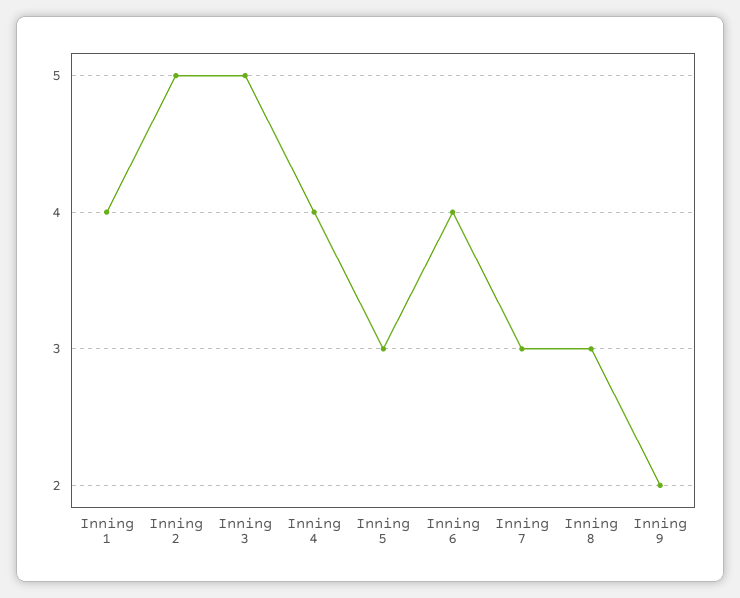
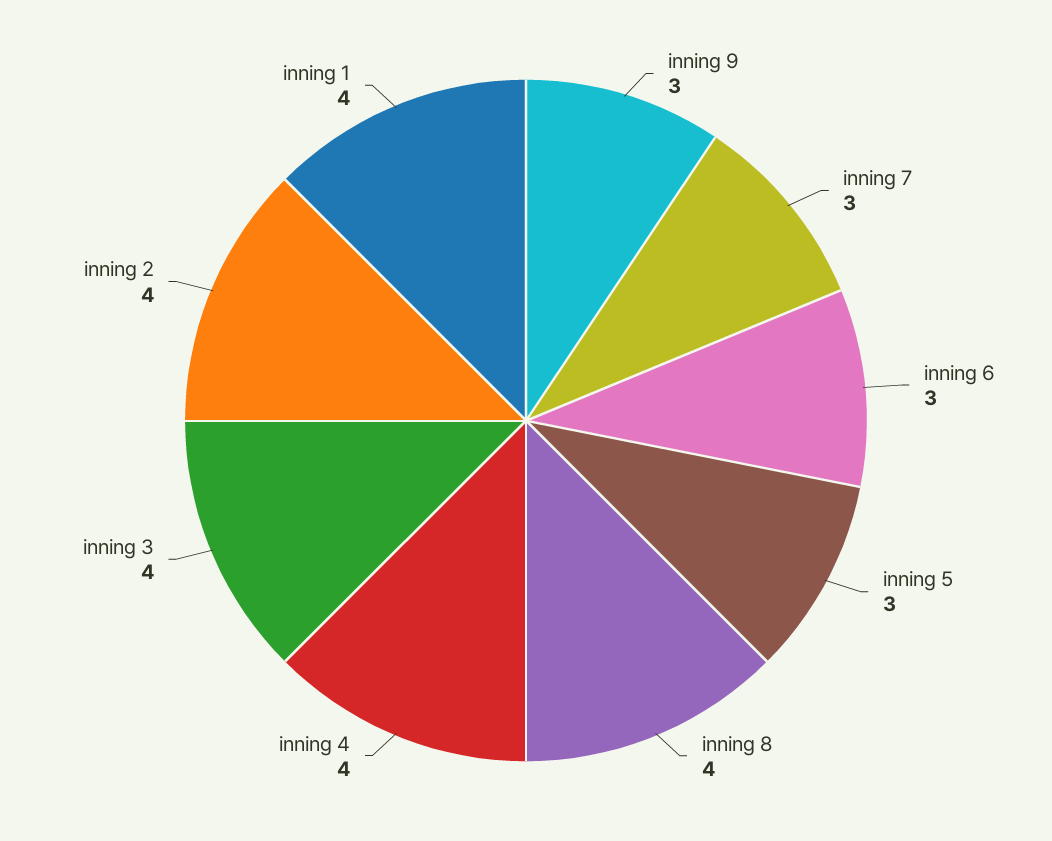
Inning 2: 5 -> 4
Inning 3: 5 -> 4
Inning 6: 4 -> 3
Inning 8: 3 -> 4
Inning 9: 2 -> 3

